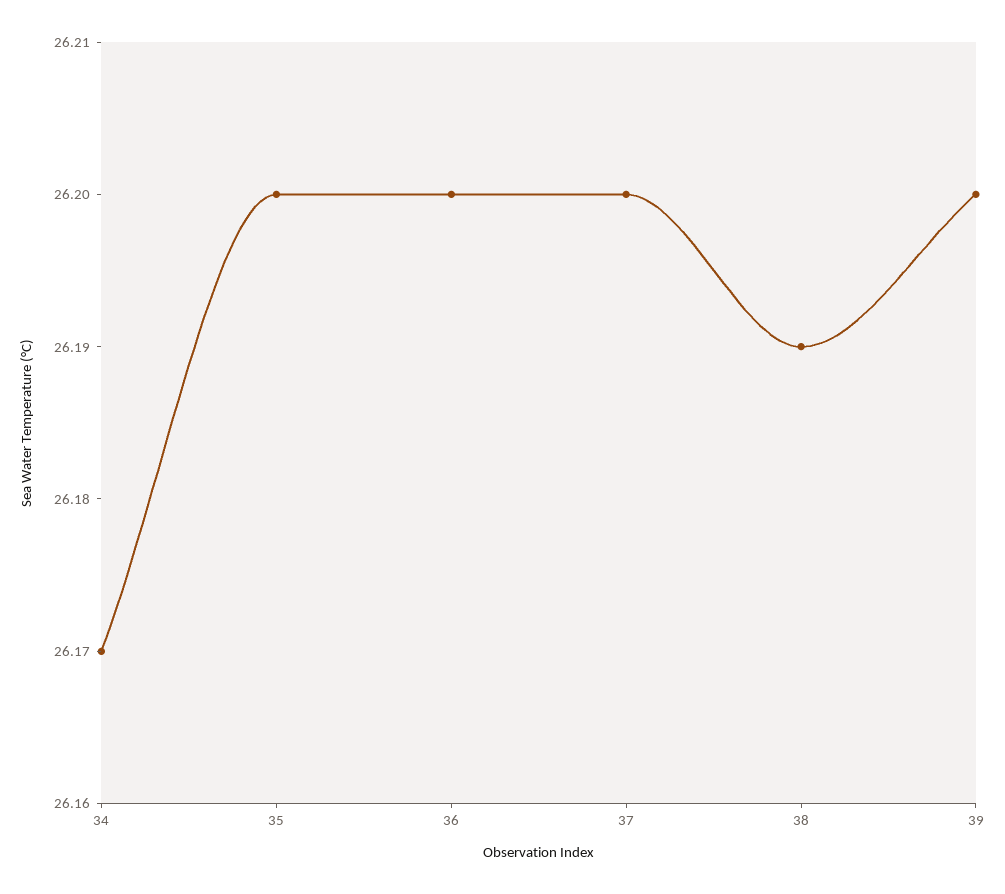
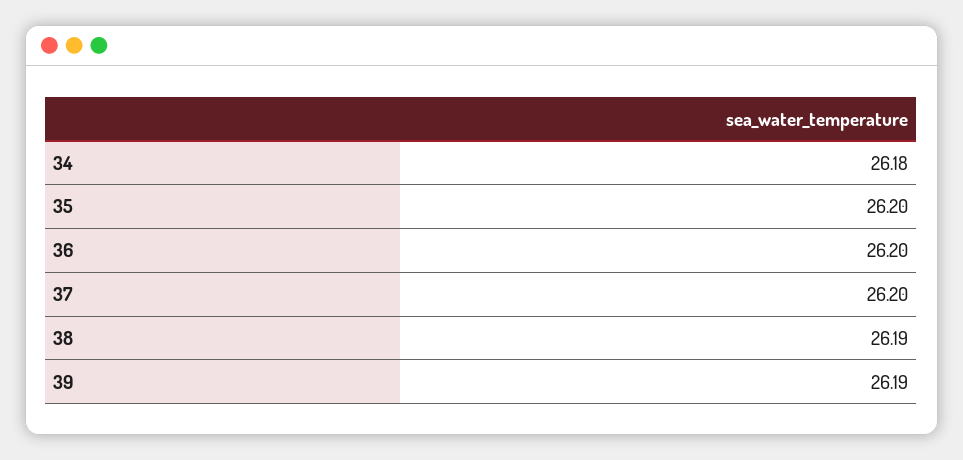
34: 26.17 -> 26.18
39: 26.2 -> 26.19

